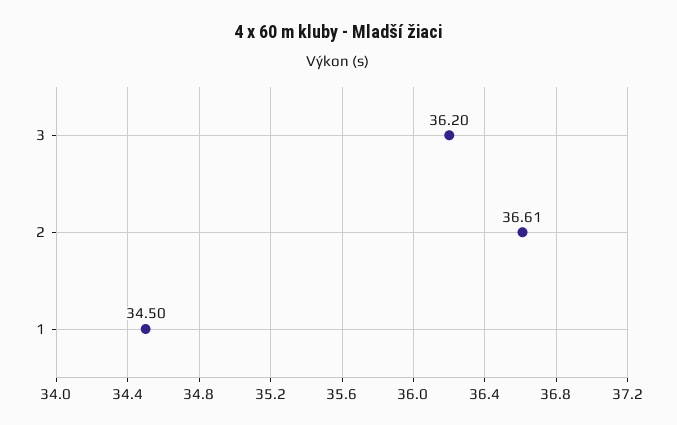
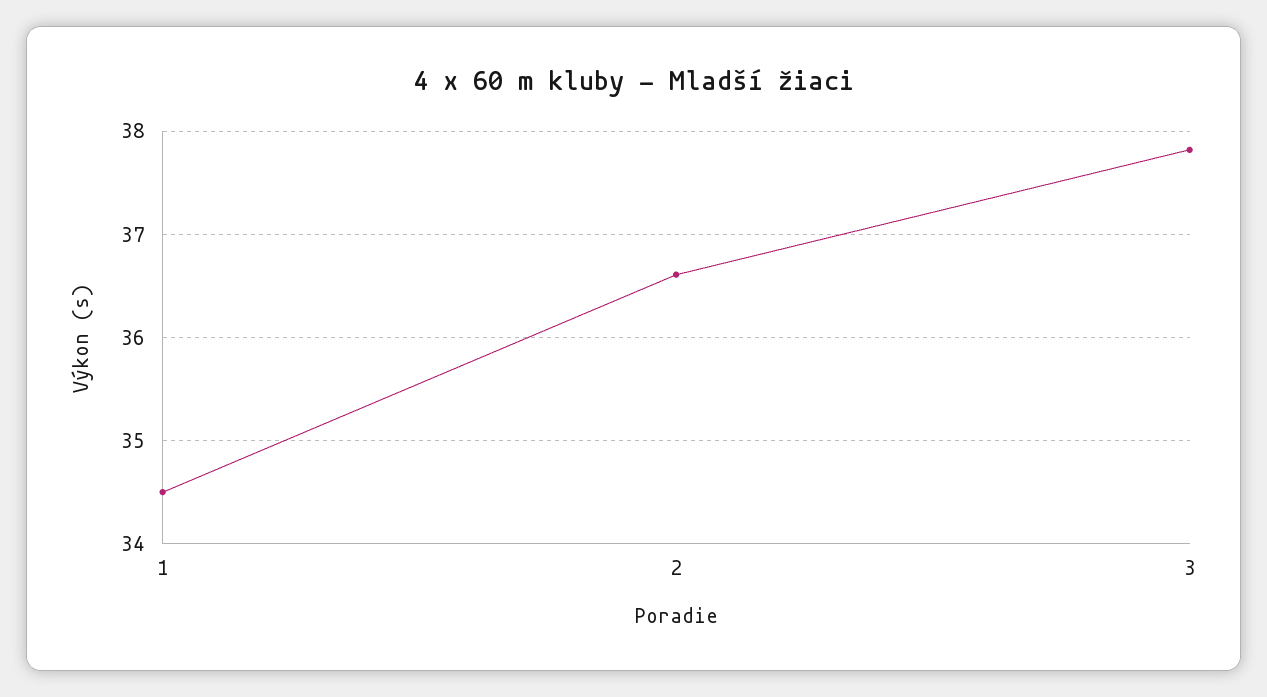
3: 36.2 -> 37.8

